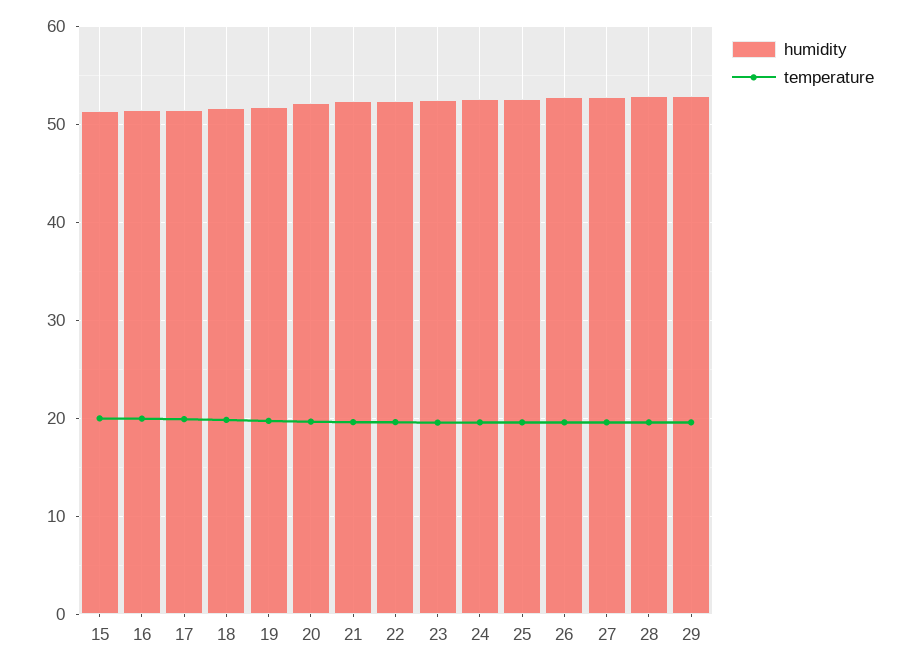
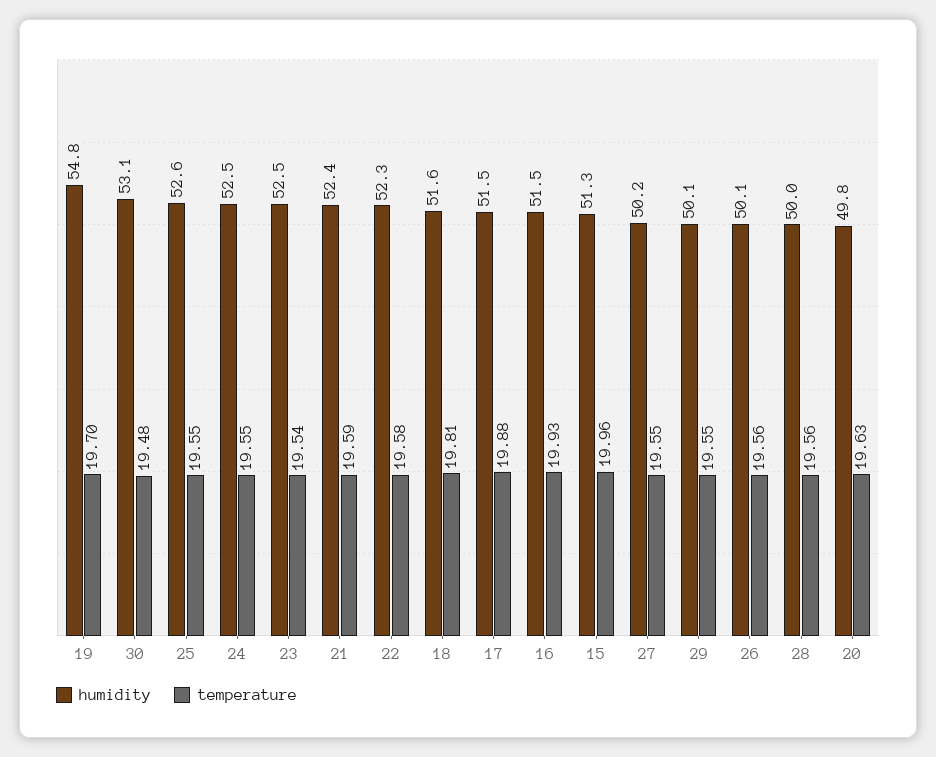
humidity, 19: 52 -> 54.8
humidity, 20: 52 -> 49.8
humidity, 26: 53 -> 50.1
humidity, 27: 53 -> 50.2
humidity, 28: 53 -> 50
humidity, 29: 53 -> 50.1
humidity, 30: none -> 53.1
temperature, 30: none -> 19.48

